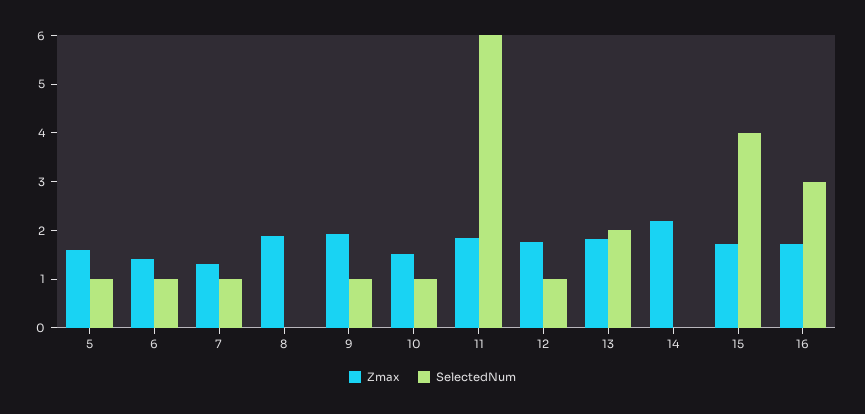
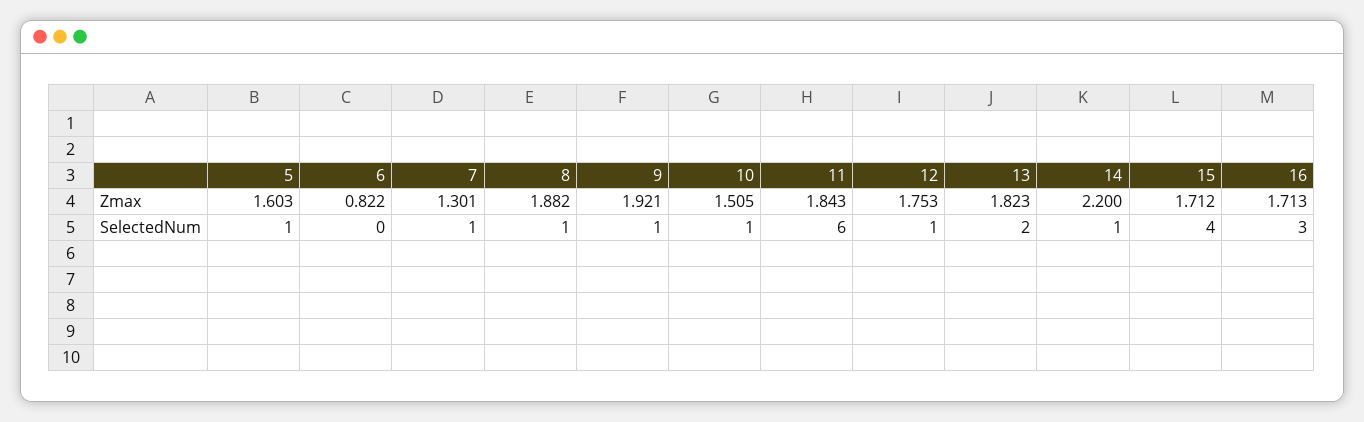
Zmax, 6: 1.4 -> 0.822
SelectedNum, 6: 1 -> 0
SelectedNum, 8: 0 -> 1
SelectedNum, 14: 0 -> 1

